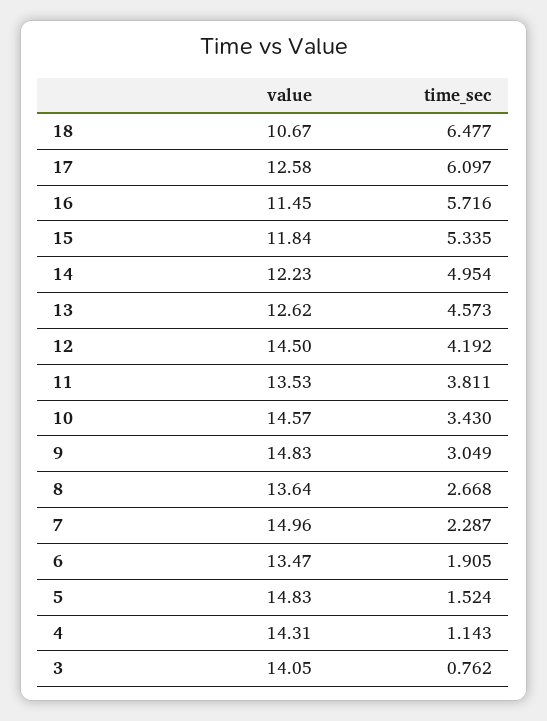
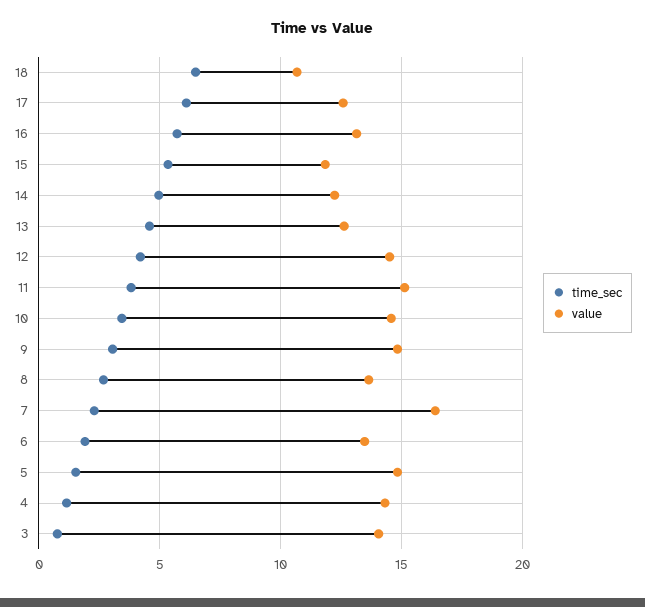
value, 16: 11.45 -> 13
value, 11: 13.53 -> 15
value, 7: 14.96 -> 16.5

